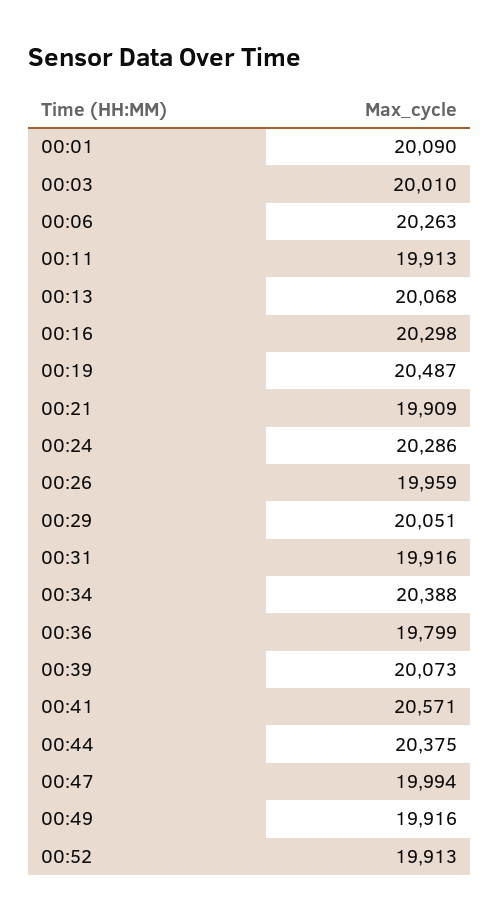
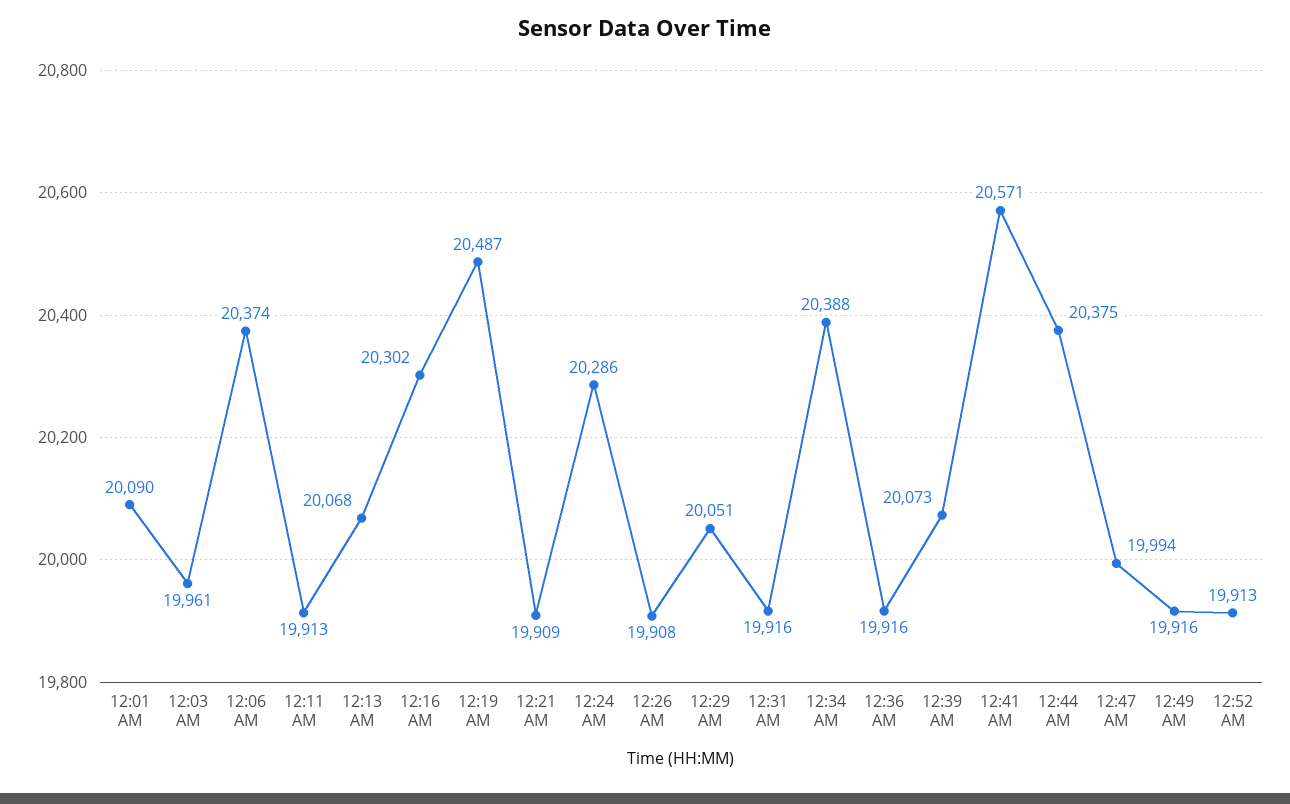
00:03: 20010 -> 19961
00:06: 20263 -> 20374
00:16: 20298 -> 20302
00:26: 19959 -> 19908
00:36: 19799 -> 19916

